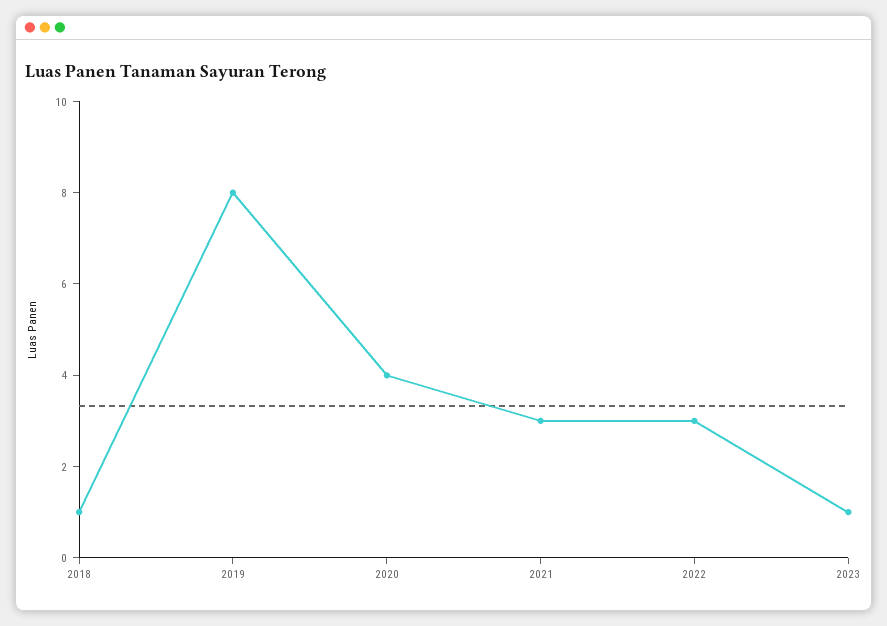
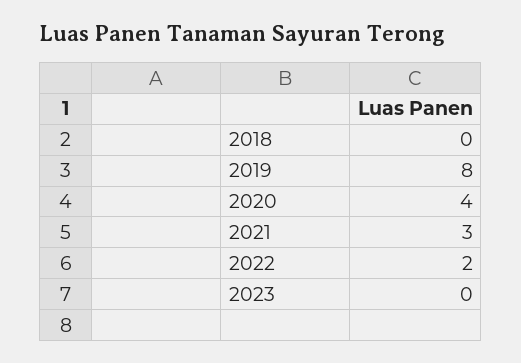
2018: 1 -> 0
2022: 3 -> 2
2023: 1 -> 0

